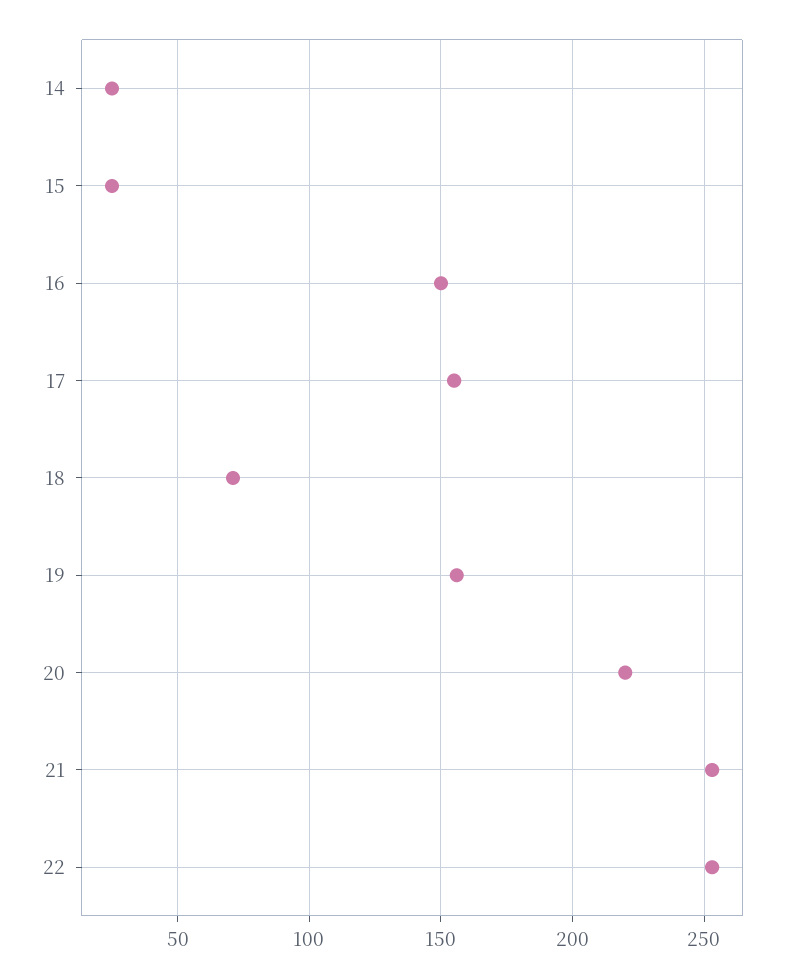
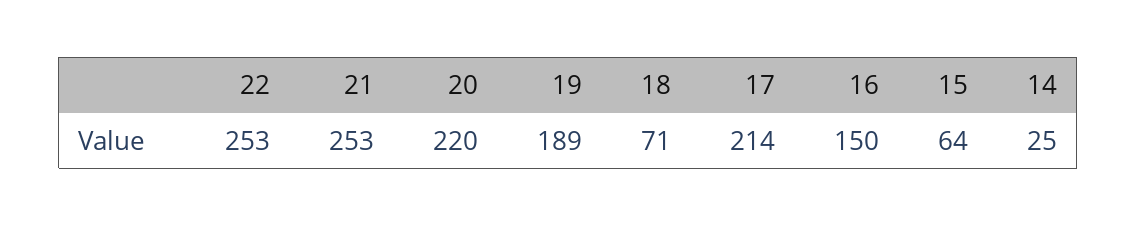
15: 25 -> 64
17: 155 -> 214
19: 155 -> 189

